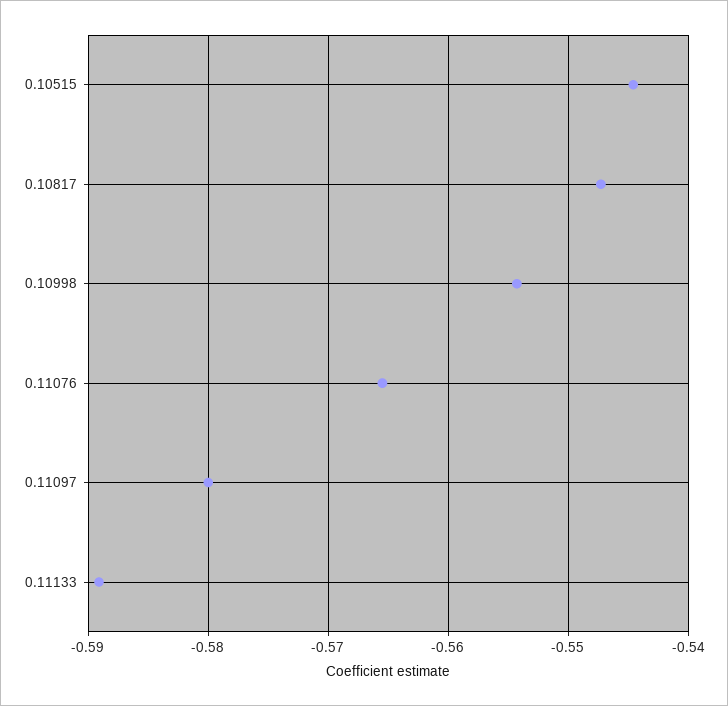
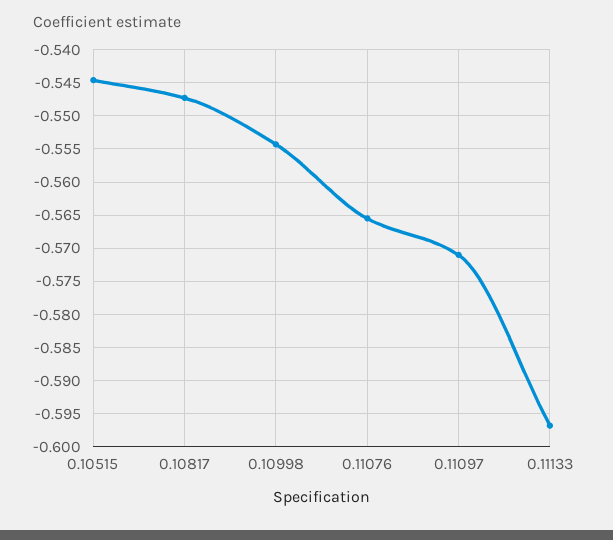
0.11097: -0.58 -> -0.571
0.11133: -0.589 -> -0.597

